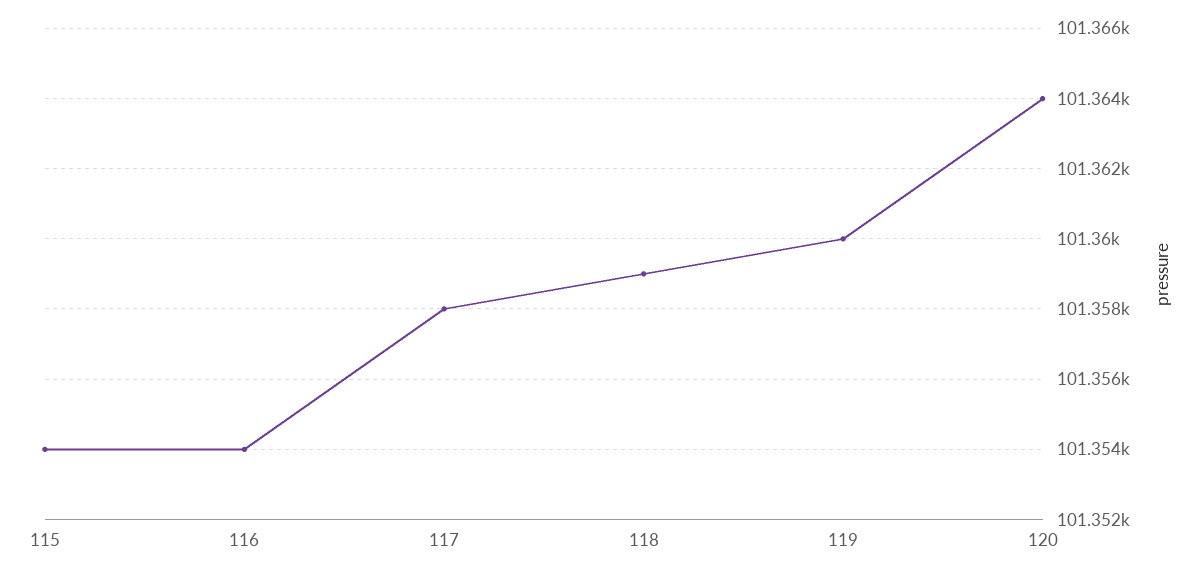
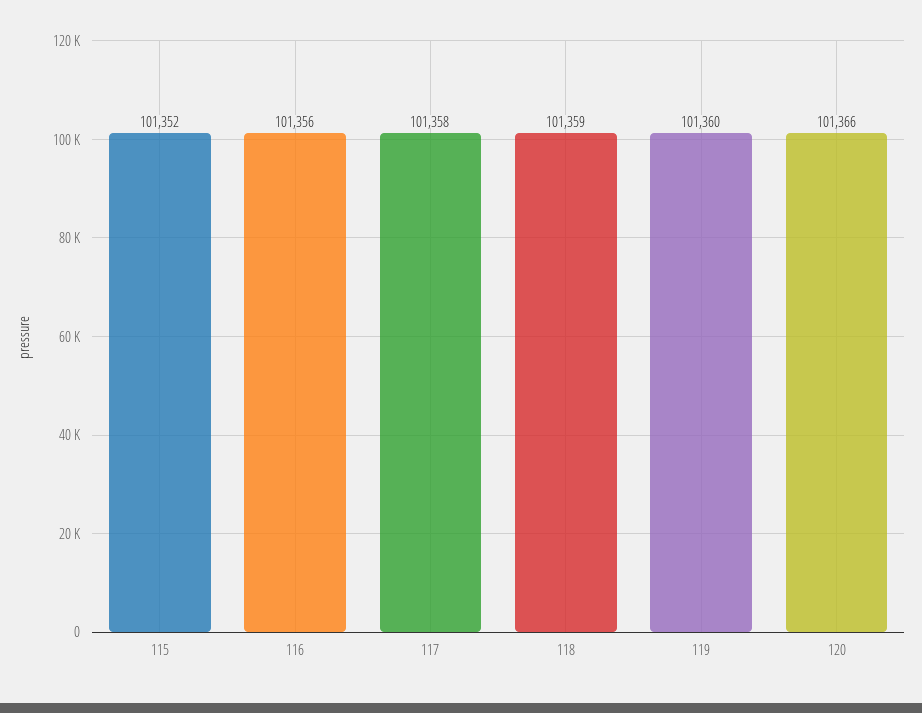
115: 101354 -> 101352
116: 101354 -> 101356
120: 101364 -> 101366

